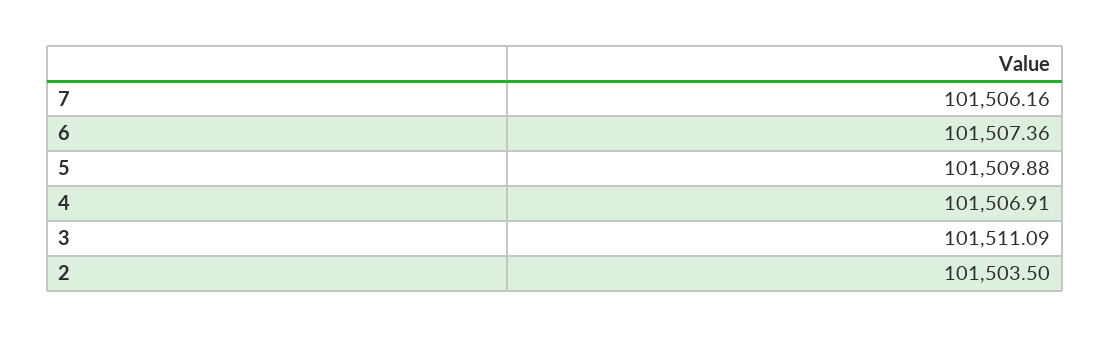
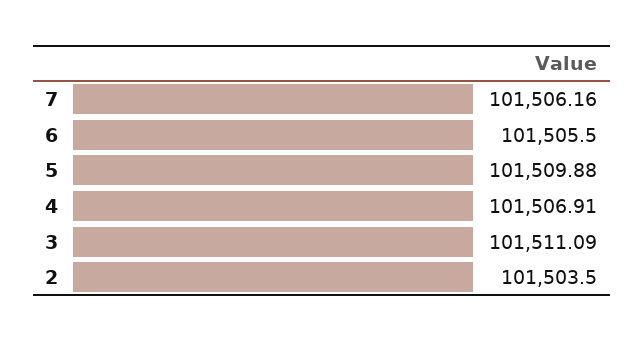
6: 101507.36 -> 101505.5

